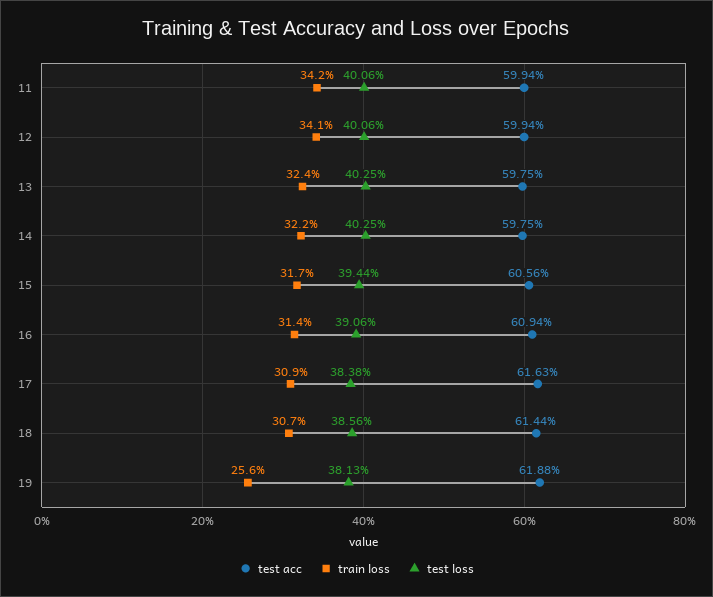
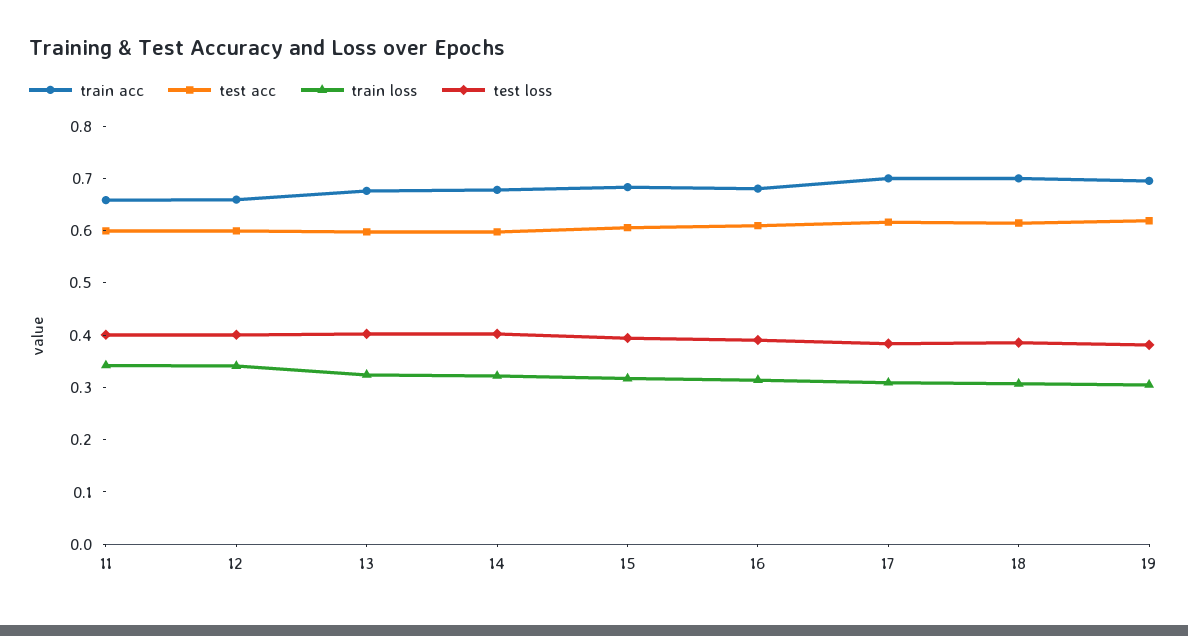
train loss, 19: 0.256 -> 0.3
train acc, 11: none -> 0.66
train acc, 12: none -> 0.66
train acc, 13: none -> 0.68
train acc, 14: none -> 0.68
train acc, 15: none -> 0.68
train acc, 16: none -> 0.68
train acc, 17: none -> 0.7
train acc, 18: none -> 0.7
train acc, 19: none -> 0.7

